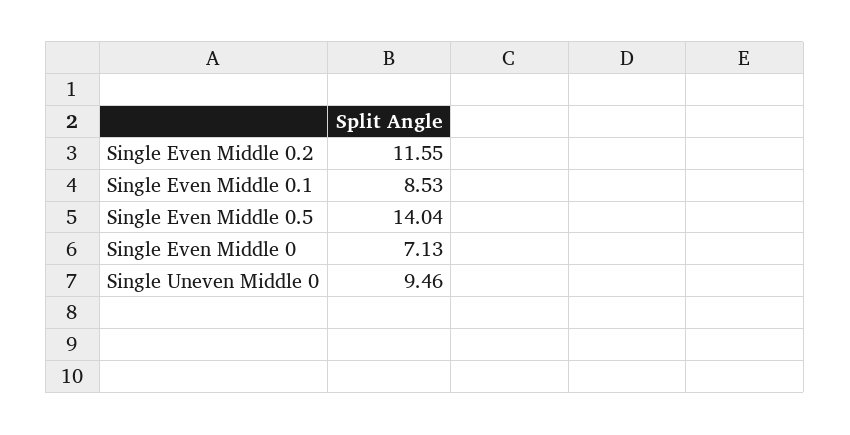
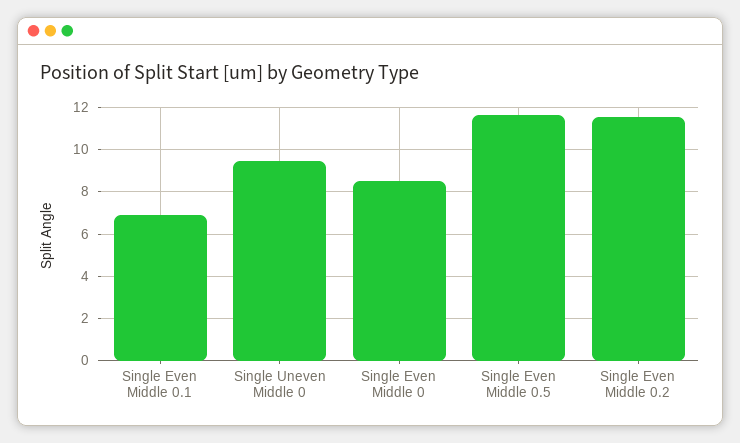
Single Even Middle 0.1: 8.53 -> 7
Single Even Middle 0.5: 14.04 -> 11.5
Single Even Middle 0: 7.13 -> 8.5

